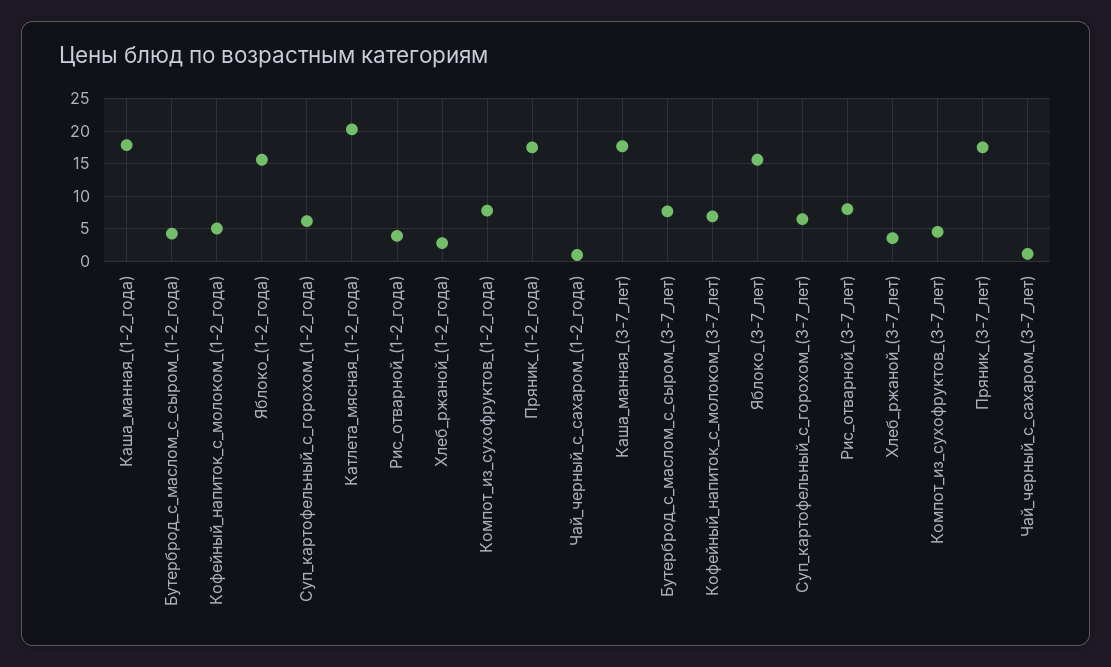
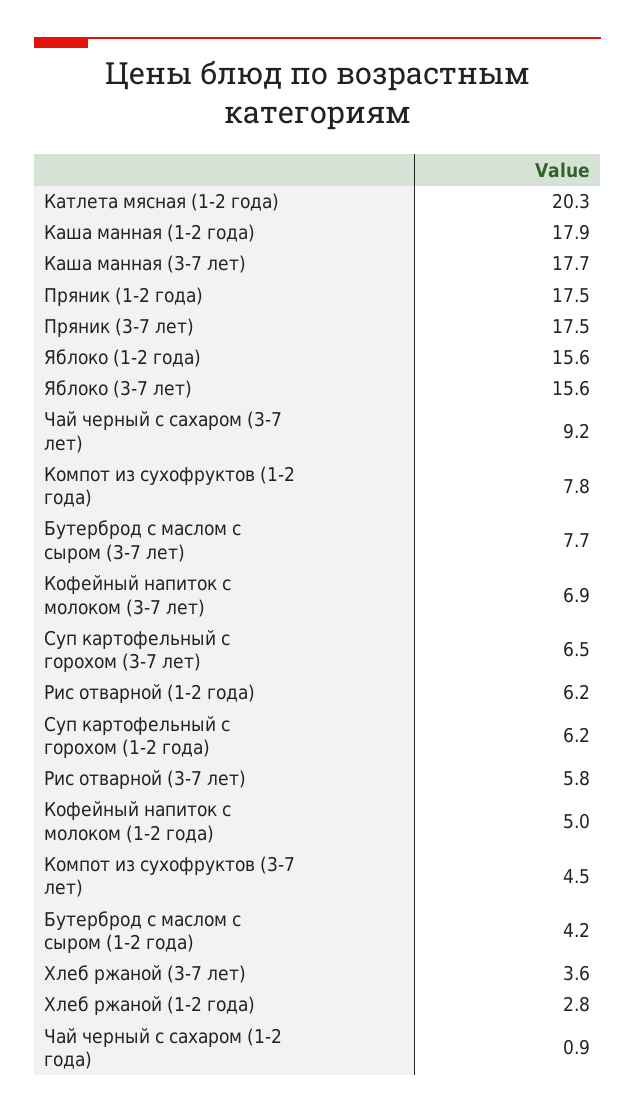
Рис_отварной_(1-2_года): 4 -> 6.2
Рис_отварной_(3-7_лет): 8 -> 5.8
Чай_черный_с_сахаром_(3-7_лет): 1 -> 9.2

